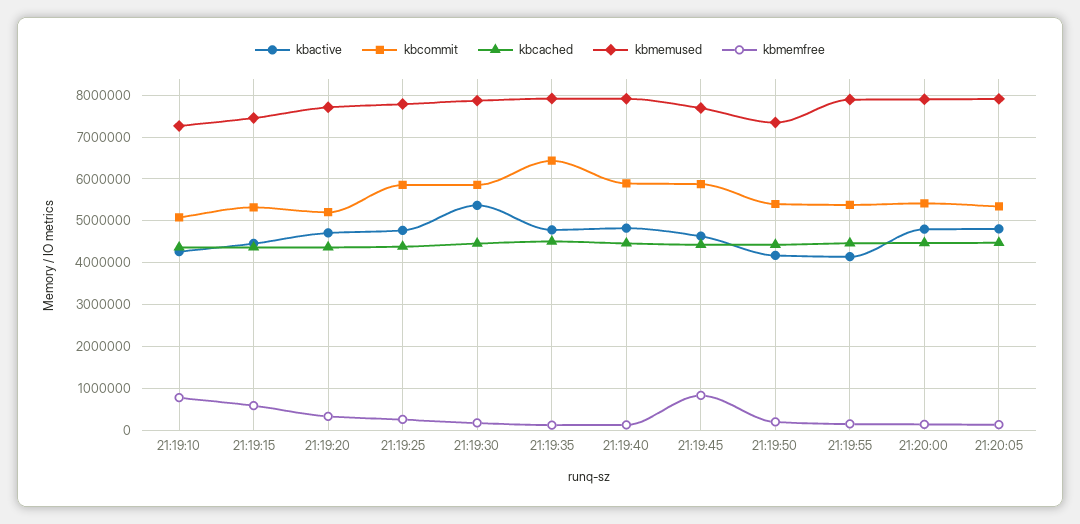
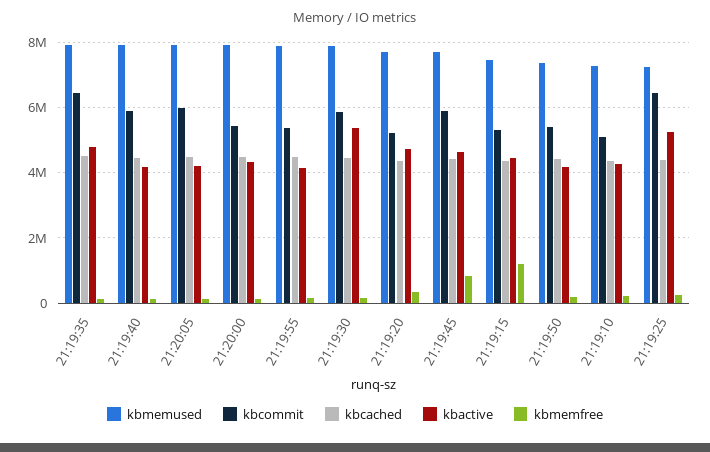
kbmemfree, 21:19:10: 800000 -> 200000
kbmemfree, 21:19:15: 600000 -> 1200000
kbactive, 21:19:25: 4800000 -> 5200000
kbcommit, 21:19:25: 5800000 -> 6400000
kbmemused, 21:19:25: 7800000 -> 7200000
kbactive, 21:19:40: 4800000 -> 4200000
kbactive, 21:20:00: 4800000 -> 4400000
kbactive, 21:20:05: 4800000 -> 4200000
kbcommit, 21:20:05: 5400000 -> 6000000

